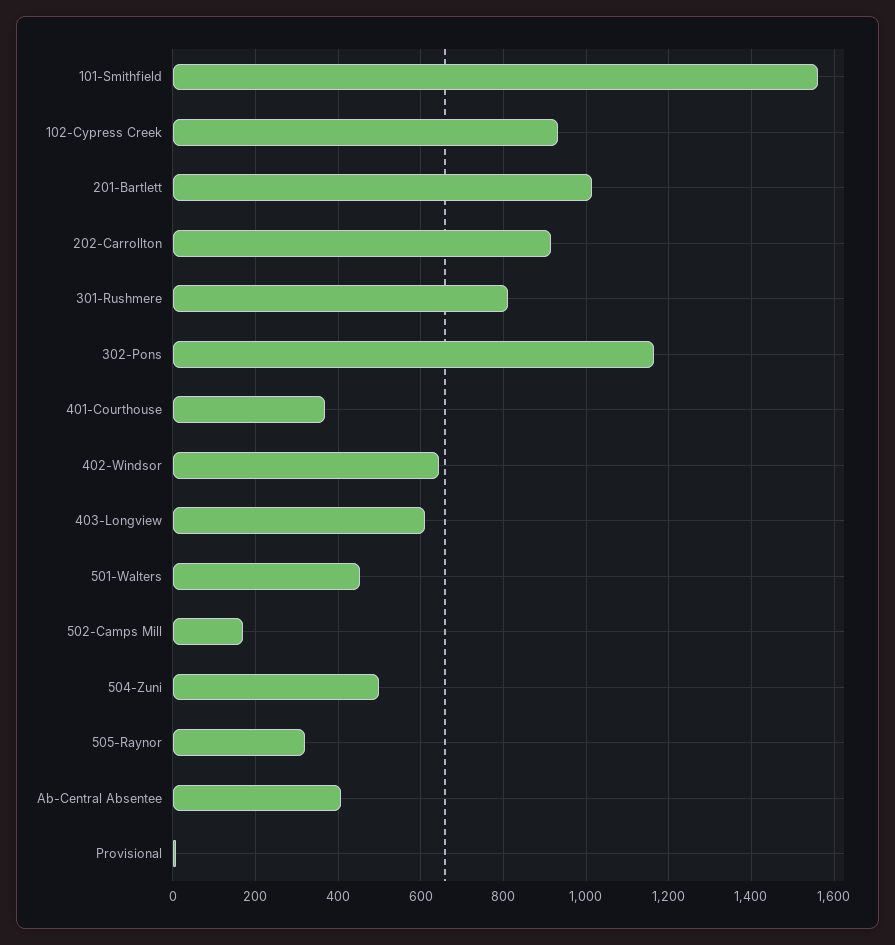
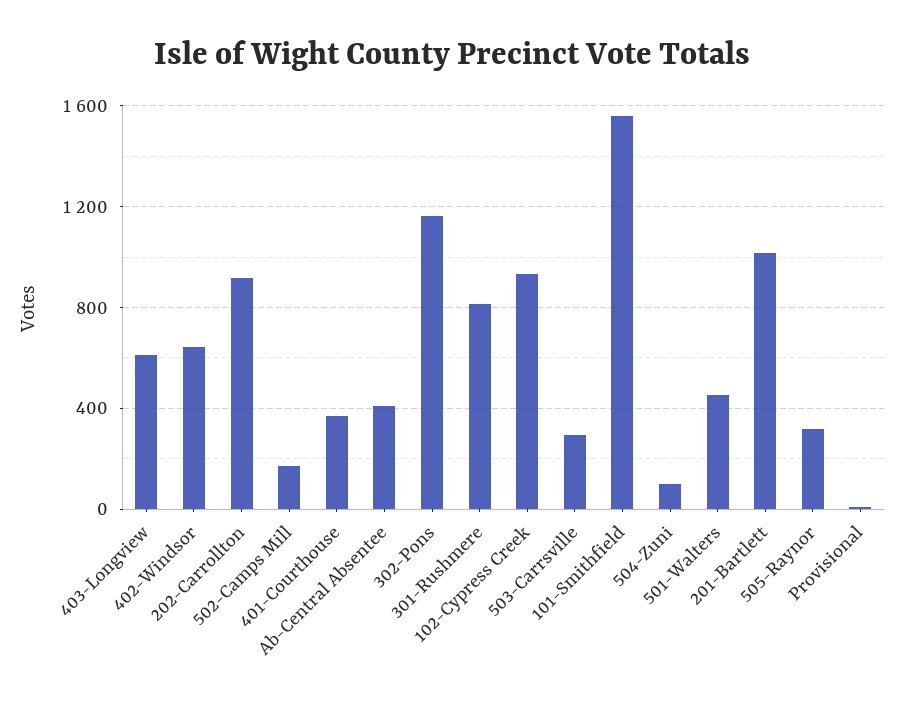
504-Zuni: 500 -> 100
503-Carrsville: none -> 300

